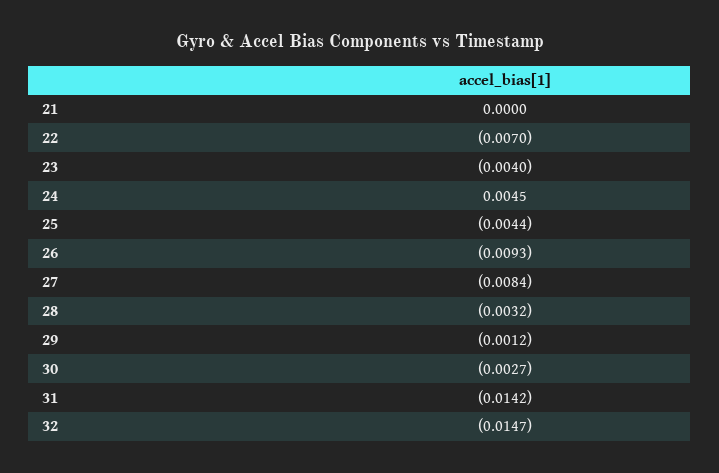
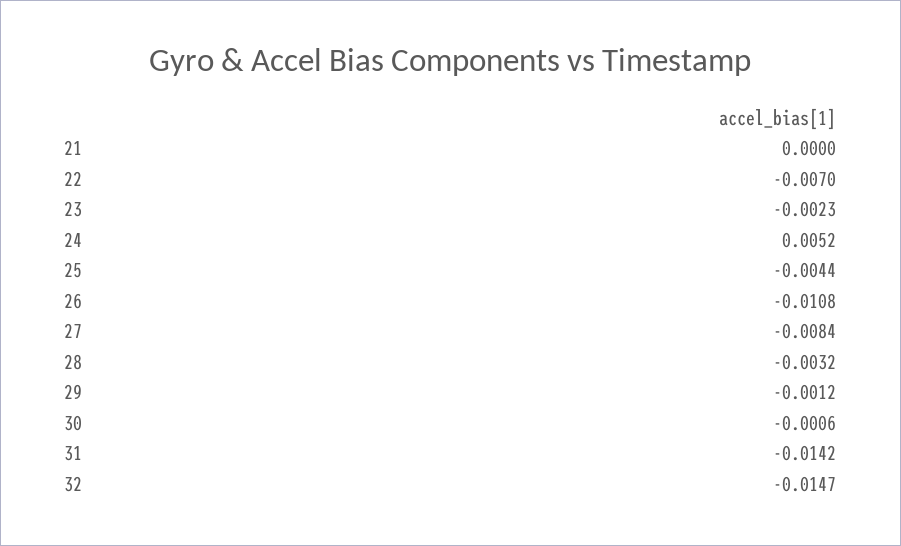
23: -0.004 -> -0.0023
24: 0.0045 -> 0.0052
26: -0.0093 -> -0.0108
30: -0.0027 -> -0.0006

